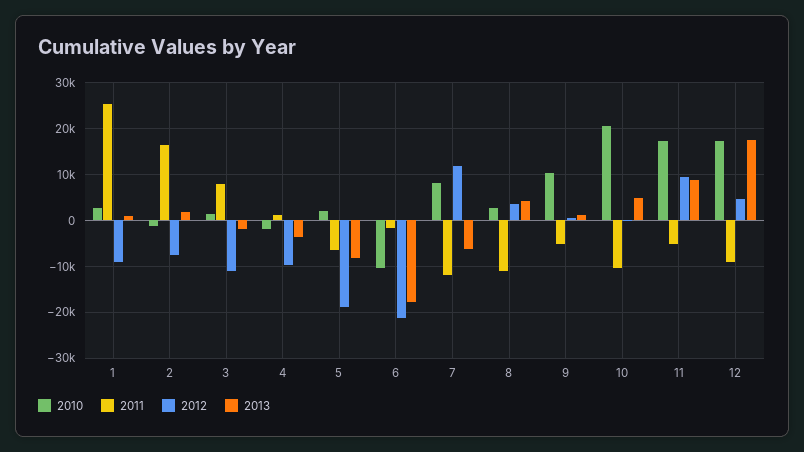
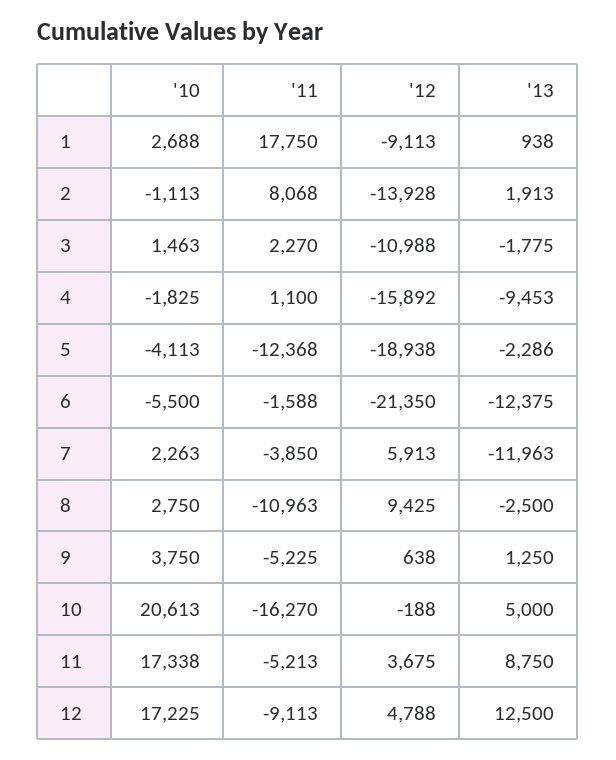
2011, 1: 26000 -> 17750
2011, 2: 16000 -> 8068
2012, 2: -8000 -> -13928
2011, 3: 8000 -> 2270
2012, 4: -10000 -> -15892
2013, 4: -4000 -> -9453
2010, 5: 2000 -> -4113
2011, 5: -6000 -> -12368
2013, 5: -8000 -> -2286
2010, 6: -10000 -> -5500
2013, 6: -18000 -> -12375
2010, 7: 8000 -> 2263
2011, 7: -12000 -> -3850
2012, 7: 12000 -> 5913
2013, 7: -6000 -> -11963
2012, 8: 4000 -> 9425
2013, 8: 4000 -> -2500
2010, 9: 10000 -> 3750
2011, 10: -10000 -> -16270
2012, 11: 10000 -> 3675
2013, 12: 18000 -> 12500

